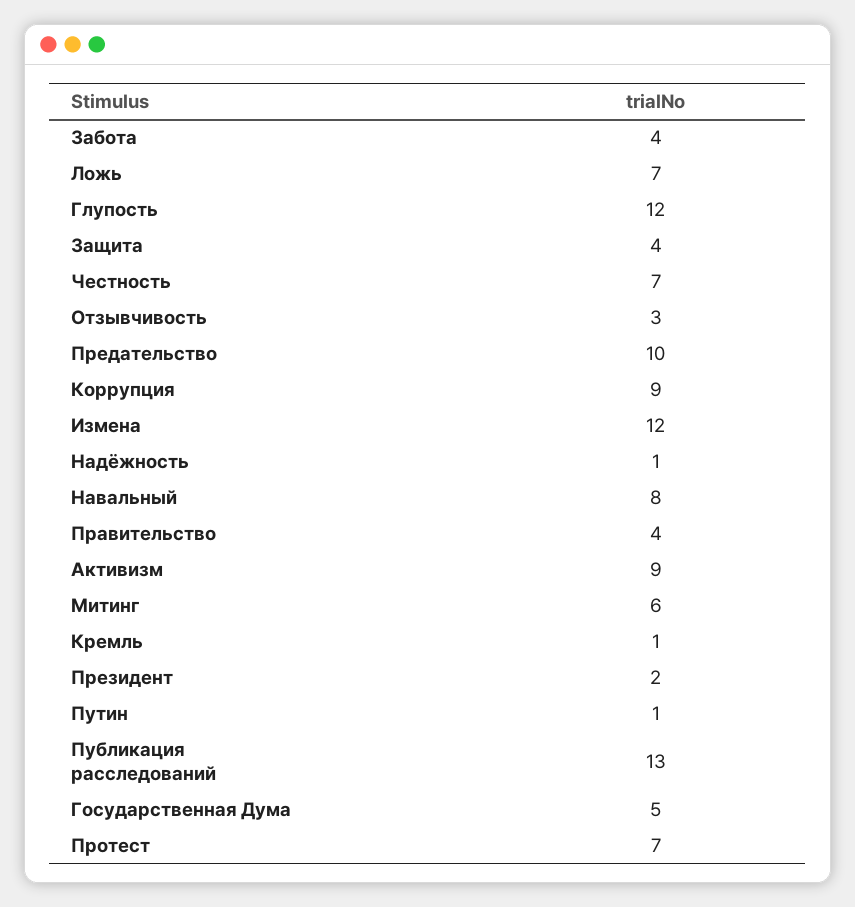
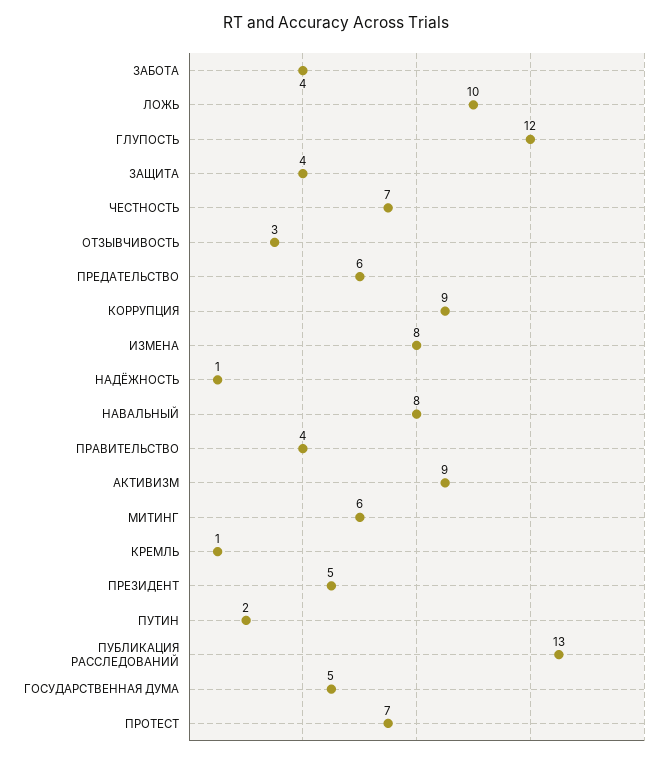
Ложь: 7 -> 10
Предательство: 10 -> 6
Измена: 12 -> 8
Президент: 2 -> 5
Путин: 1 -> 2

